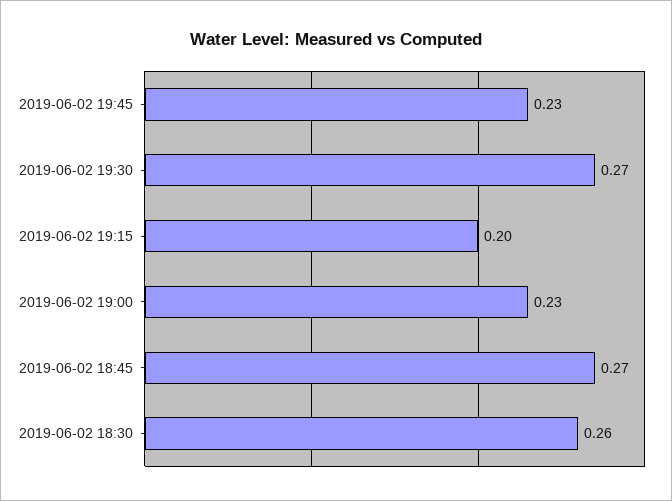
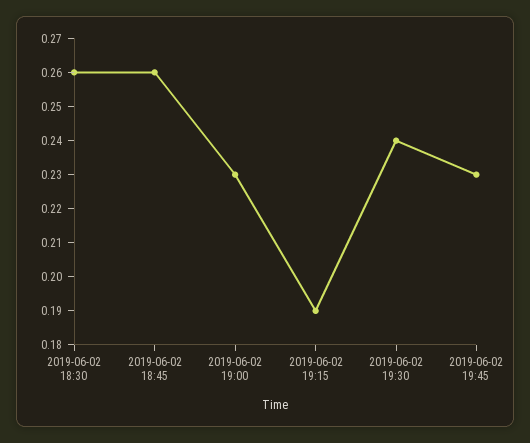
2019-06-02 19:30: 0.27 -> 0.24
2019-06-02 19:15: 0.2 -> 0.19
2019-06-02 18:45: 0.27 -> 0.26

